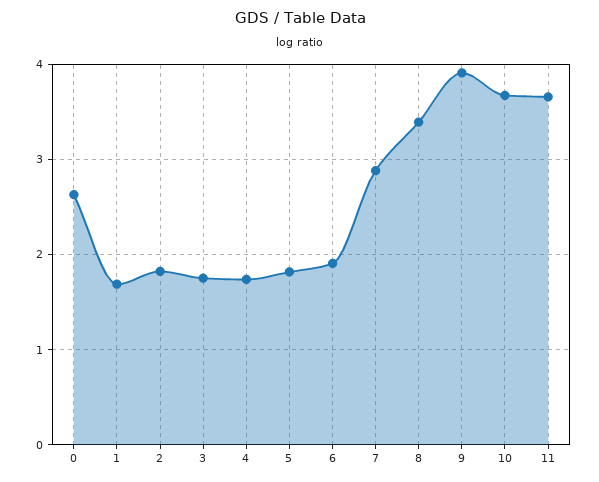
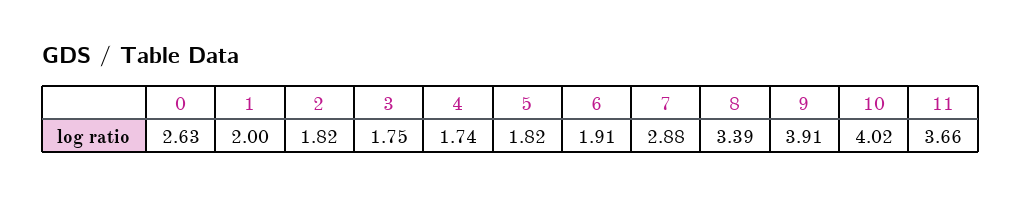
1: 1.7 -> 2
10: 3.7 -> 4.02

